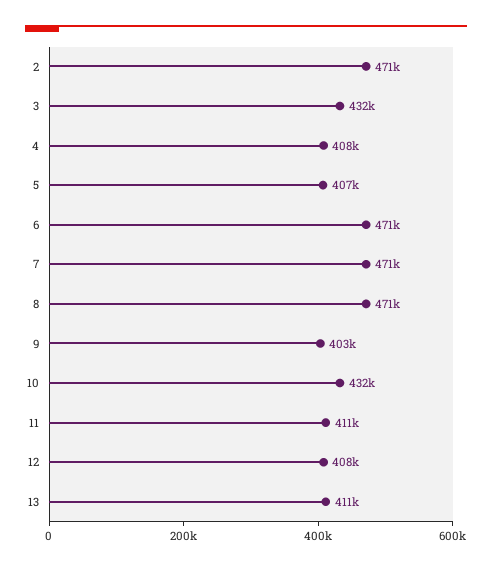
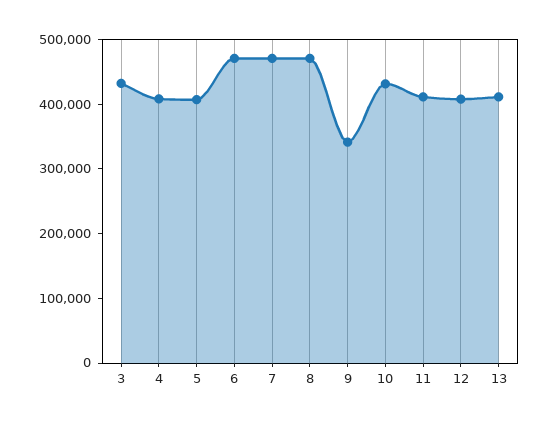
2: 471000 -> none
9: 403000 -> 340000

